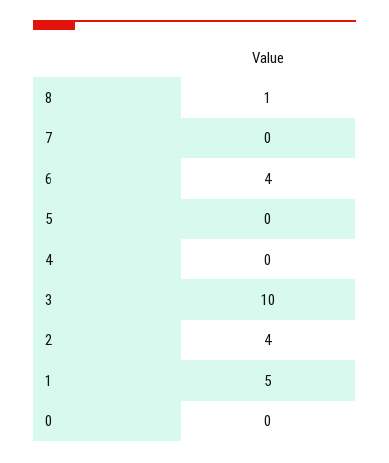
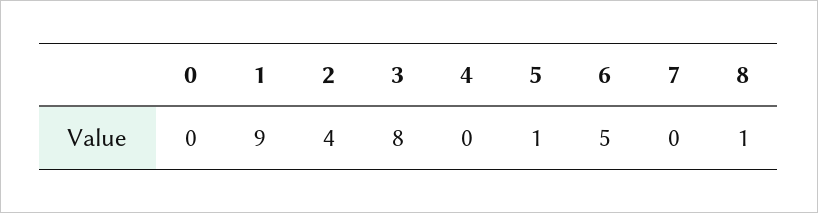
6: 4 -> 5
5: 0 -> 1
3: 10 -> 8
1: 5 -> 9

